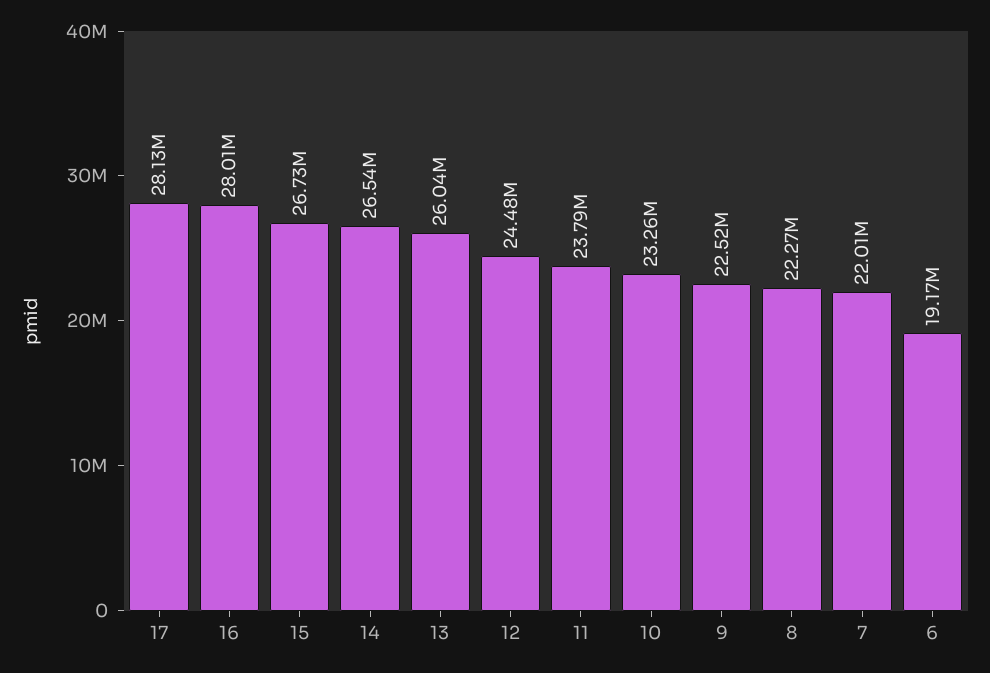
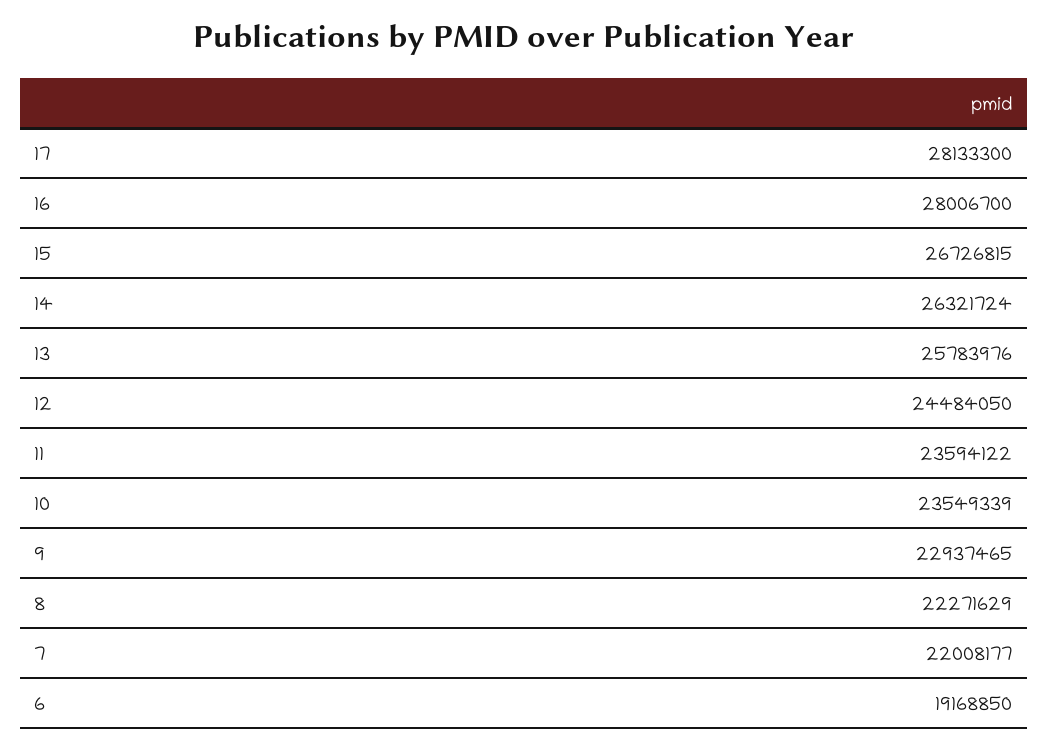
14: 26540000 -> 26321724
13: 26040000 -> 25783976
11: 23790000 -> 23594122
10: 23260000 -> 23549339
9: 22520000 -> 22937465

